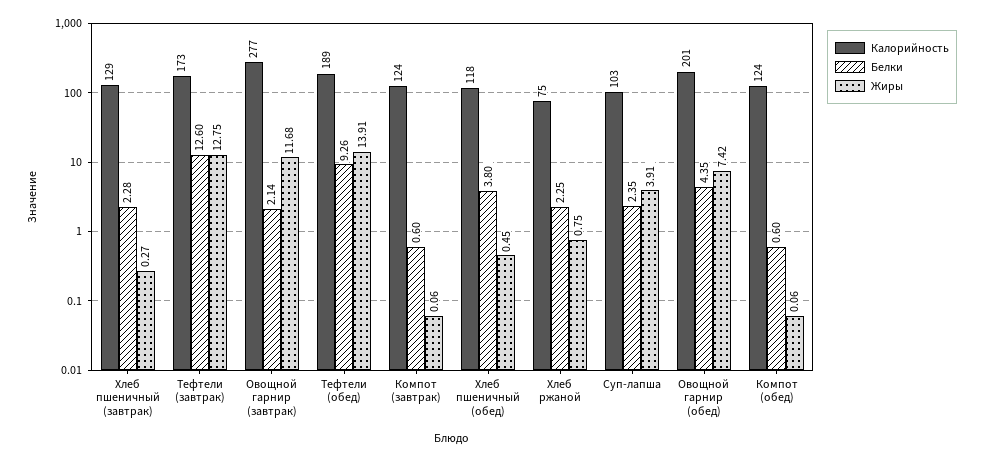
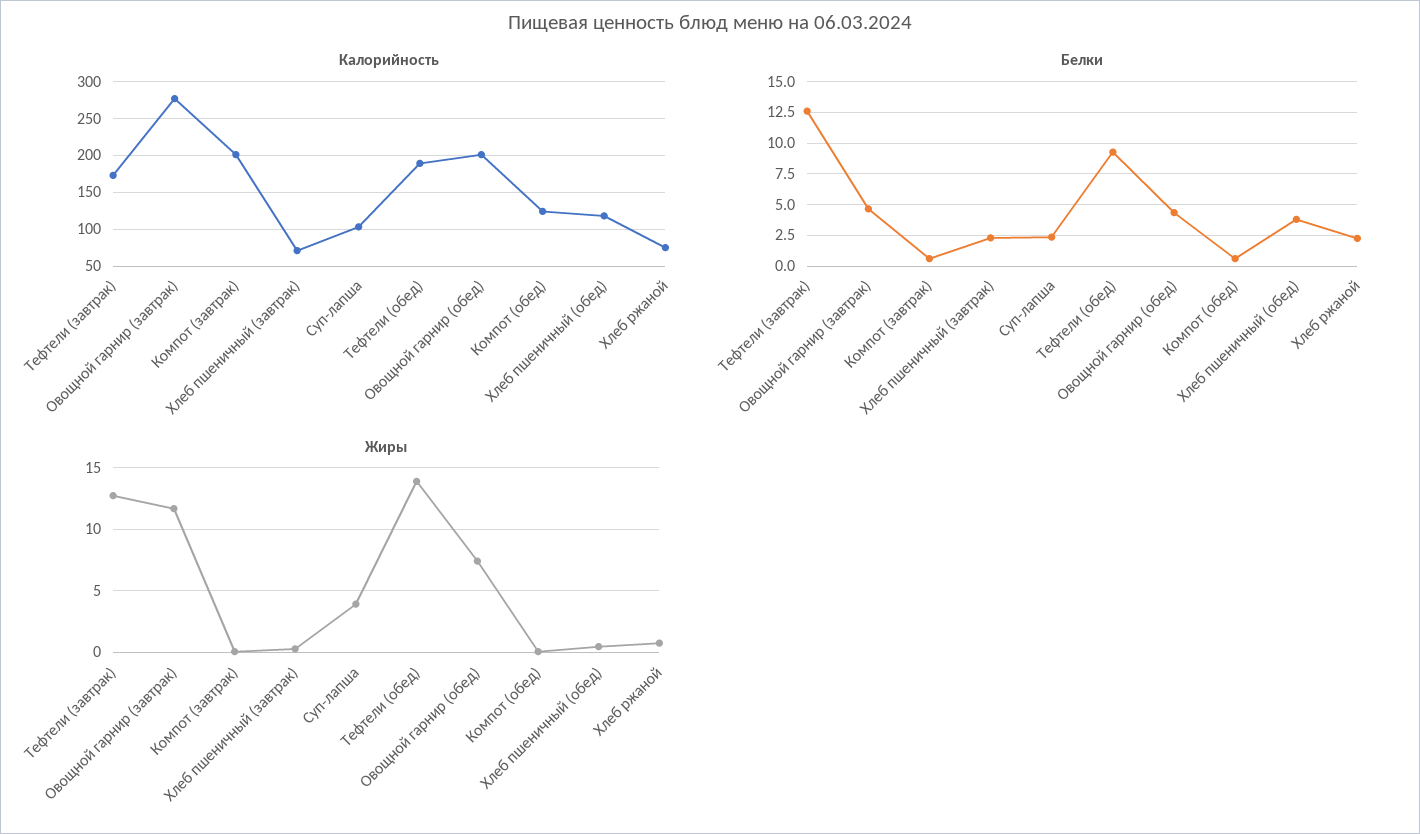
Калорийность, Хлеб пшеничный (завтрак): 129 -> 70
Белки, Овощной гарнир (завтрак): 2.14 -> 4.5
Калорийность, Компот (завтрак): 124 -> 200

